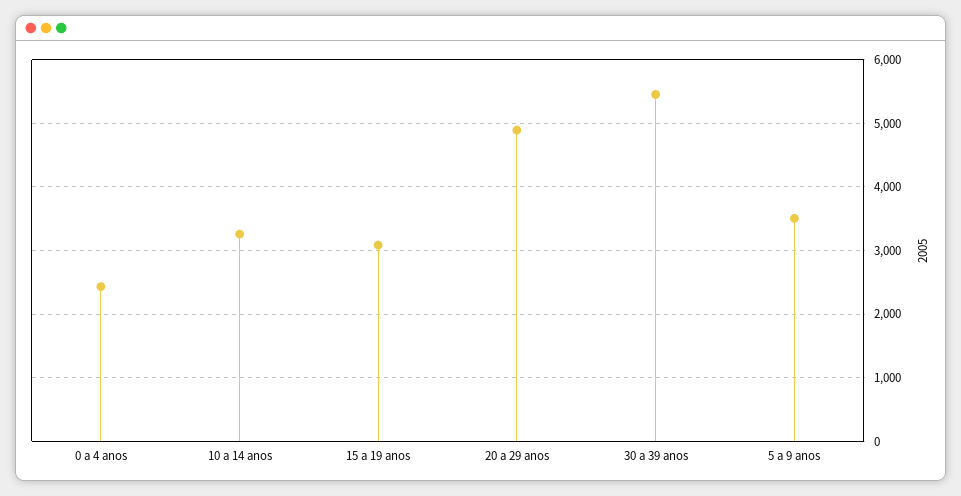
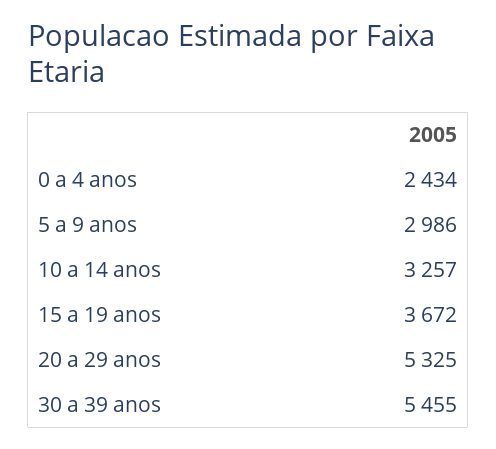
15 a 19 anos: 3100 -> 3672
20 a 29 anos: 4900 -> 5325
5 a 9 anos: 3500 -> 2986

